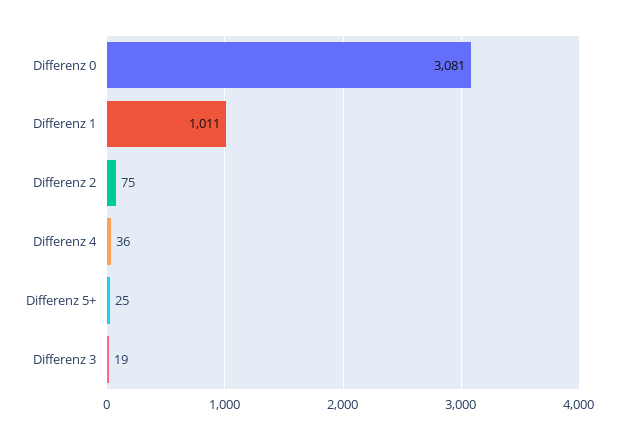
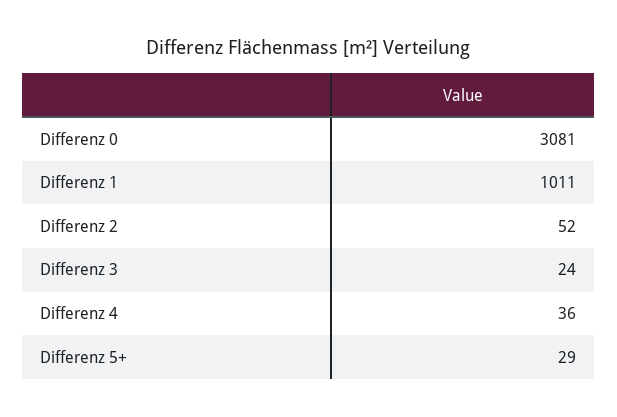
Differenz 2: 75 -> 52
Differenz 5+: 25 -> 29
Differenz 3: 19 -> 24

